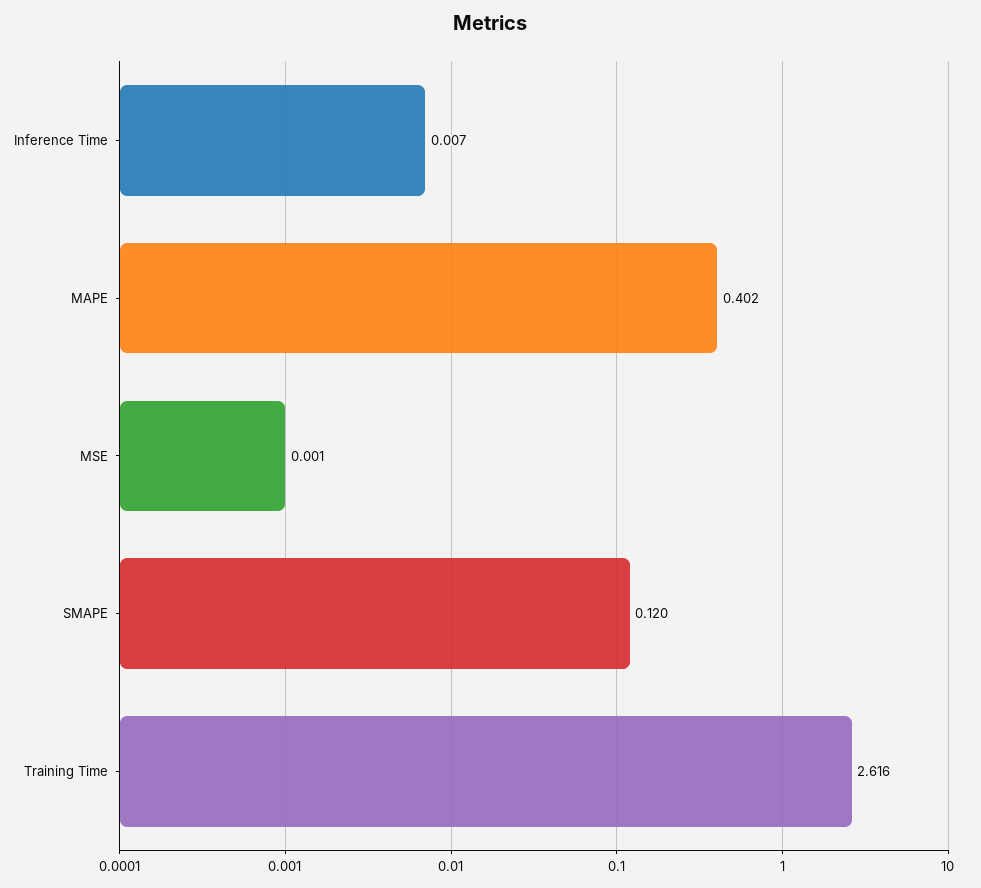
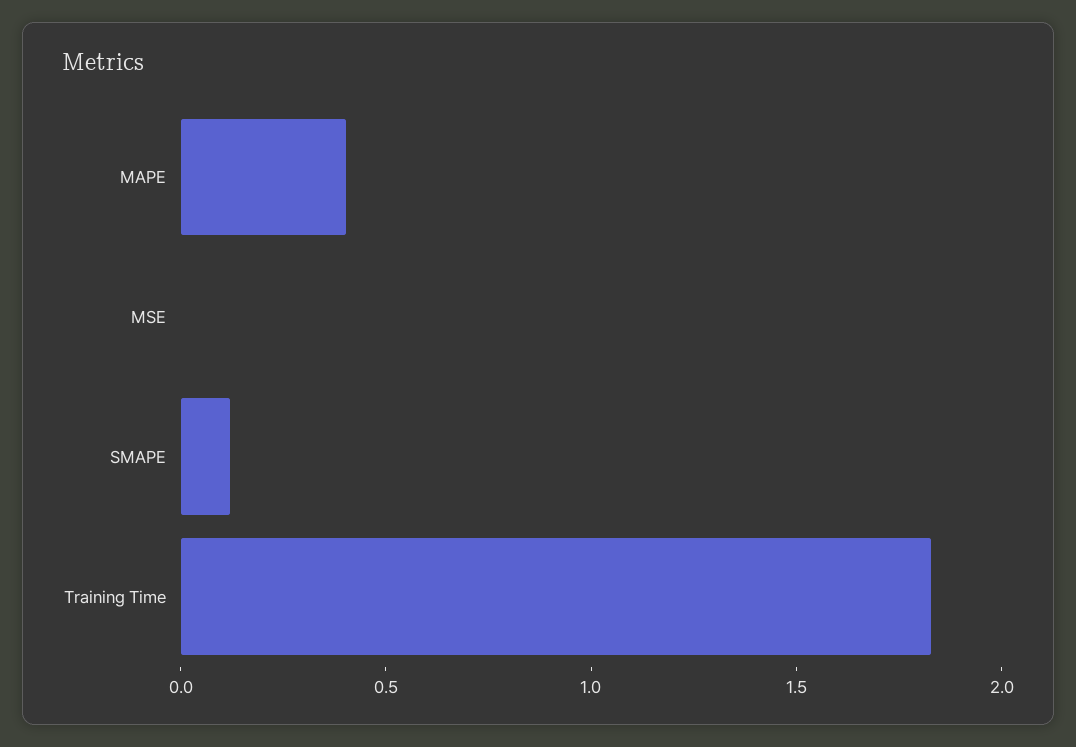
Inference Time: 0.007 -> none
Training Time: 2.616 -> 1.8

